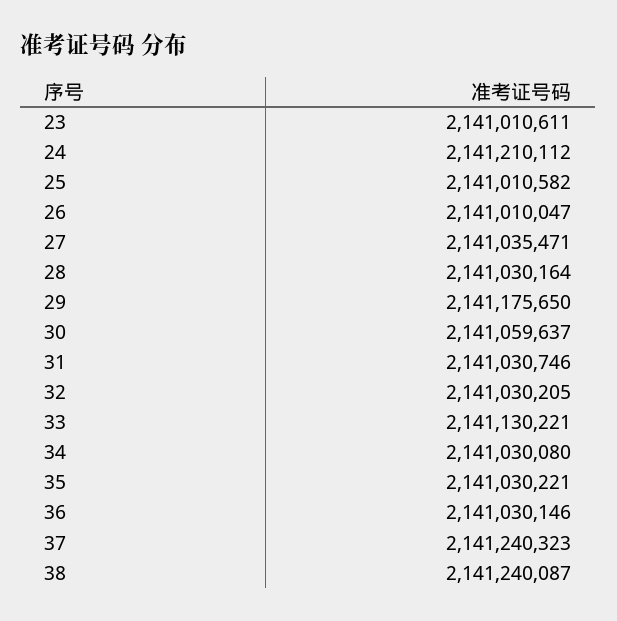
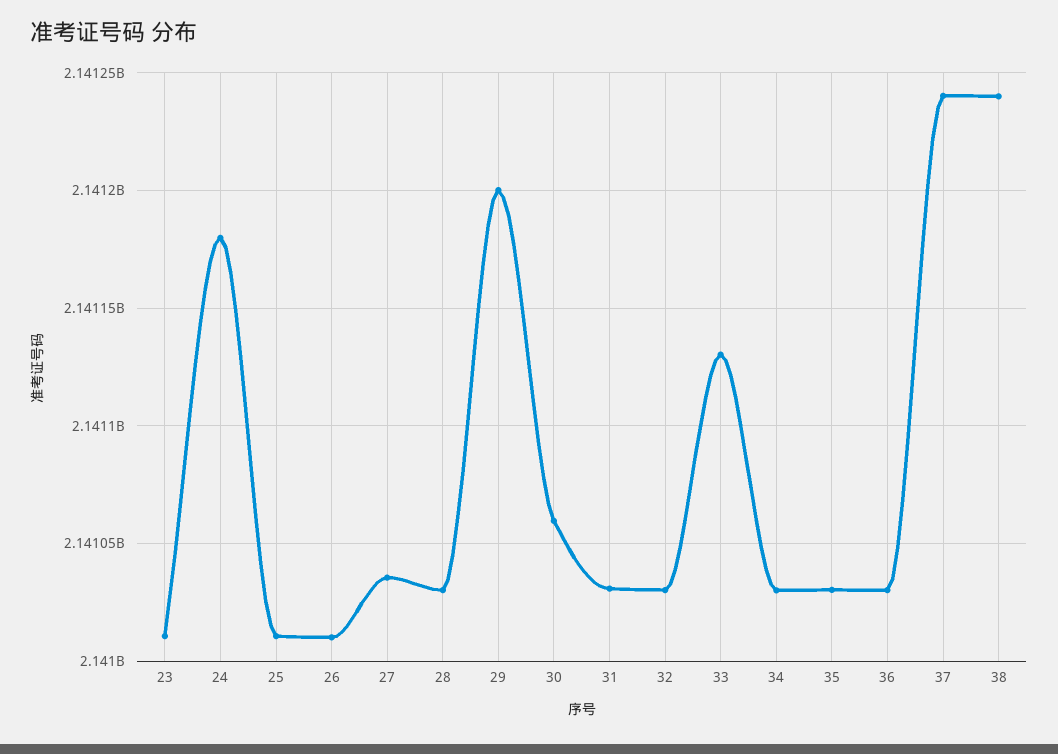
24: 2141210112 -> 2141180000
29: 2141175650 -> 2141200000

